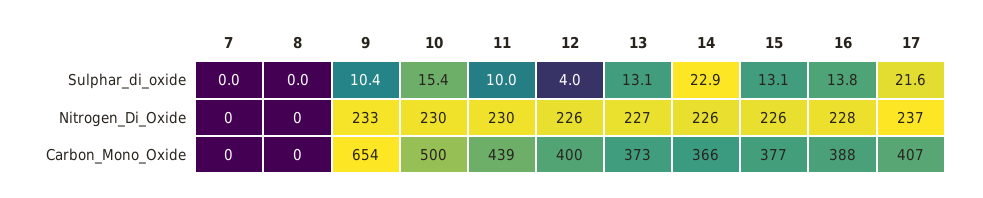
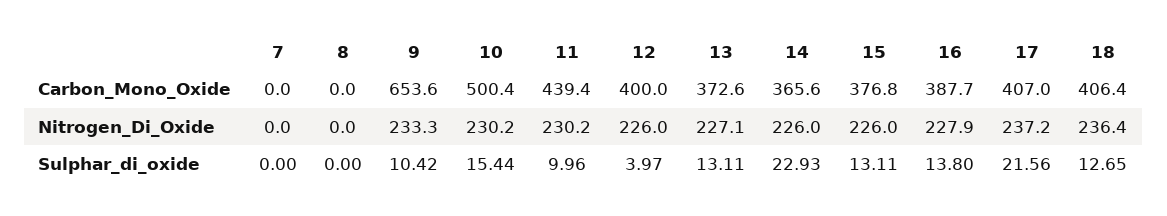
18, Carbon_Mono_Oxide: none -> 406.4
18, Nitrogen_Di_Oxide: none -> 236.4
18, Sulphar_di_oxide: none -> 12.65

